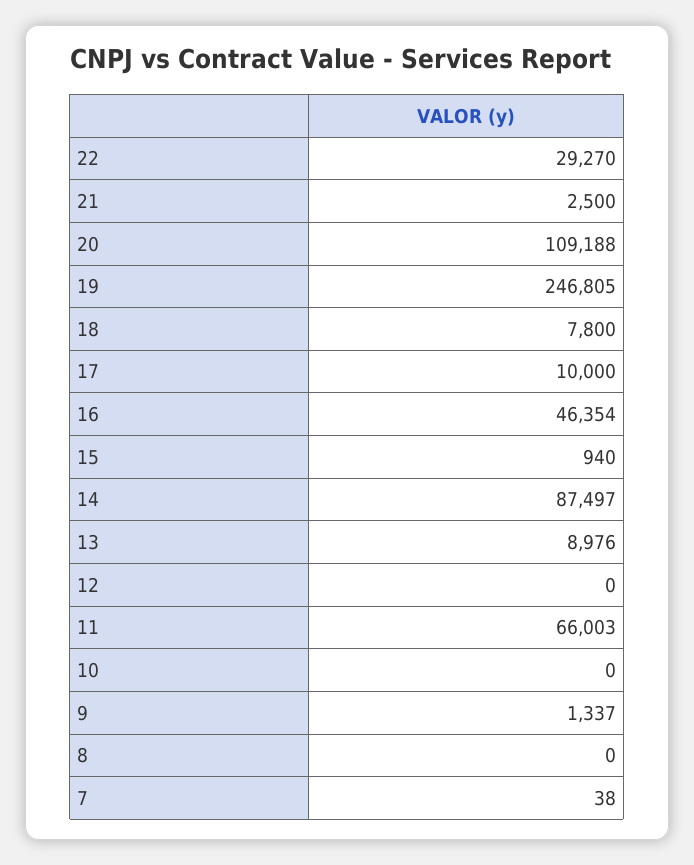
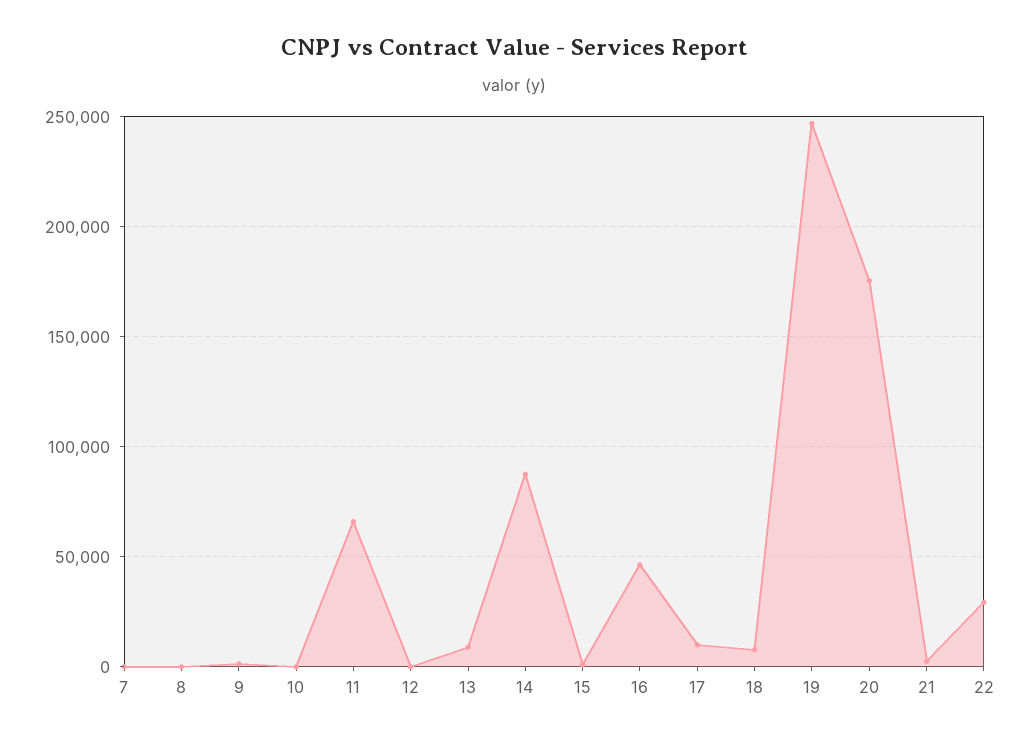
20: 109188 -> 175000

